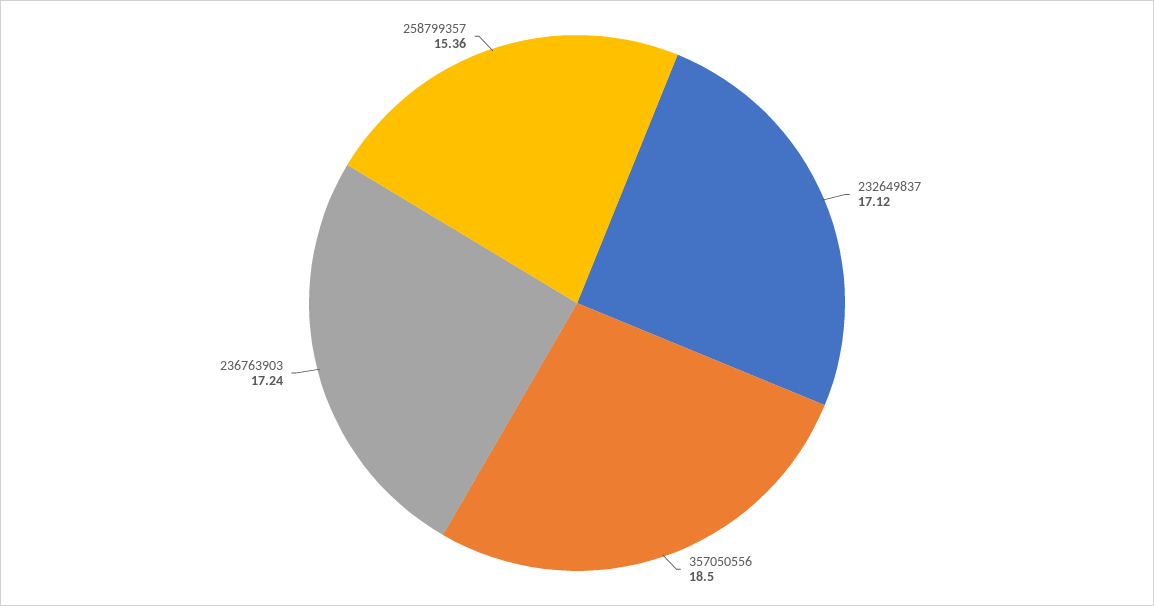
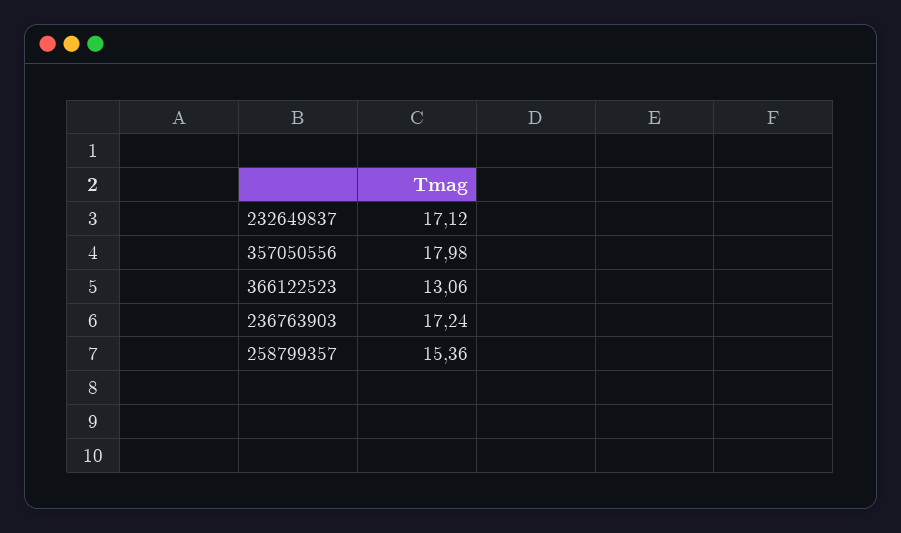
357050556: 18.5 -> 17.98
366122523: none -> 13.06

